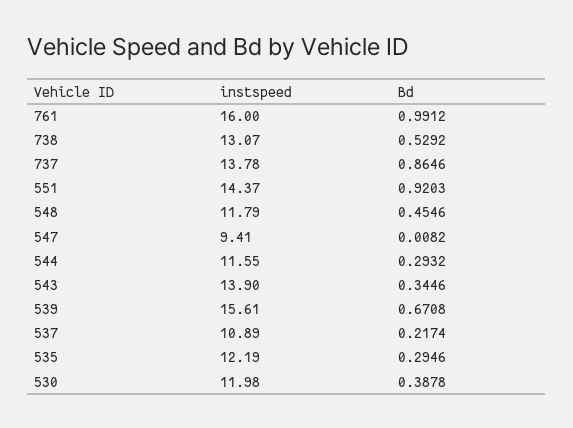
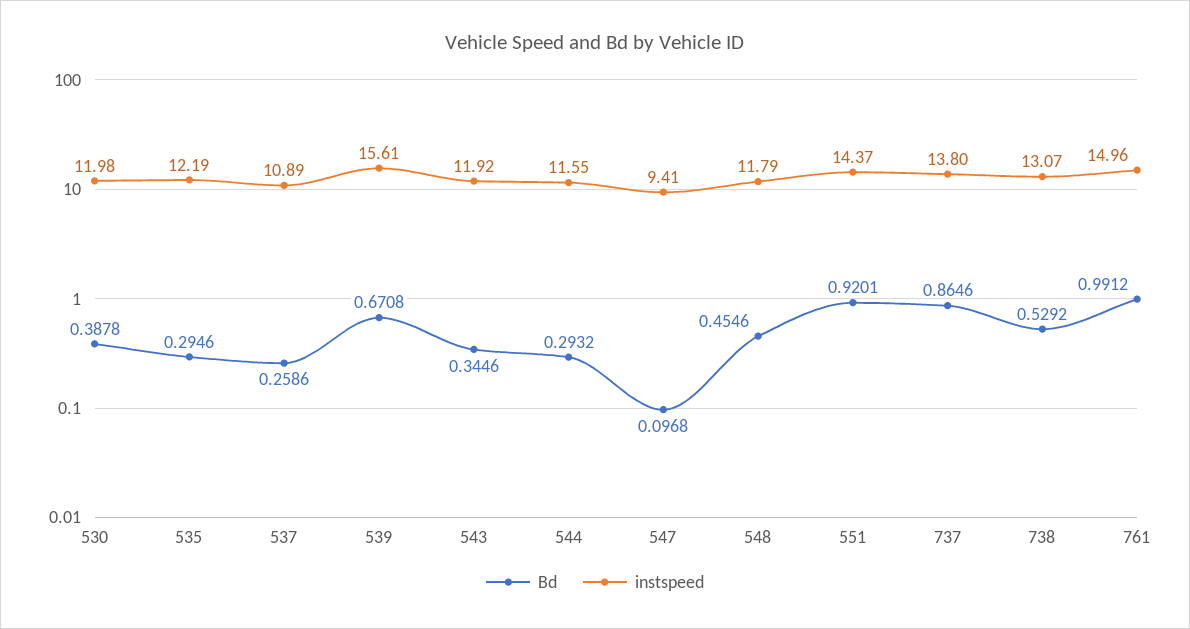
instspeed, 761: 16 -> 14.96
instspeed, 737: 13.78 -> 13.8
Bd, 551: 0.9203 -> 0.9201
Bd, 547: 0.0082 -> 0.0968
instspeed, 543: 13.9 -> 11.92
Bd, 537: 0.2174 -> 0.2586

